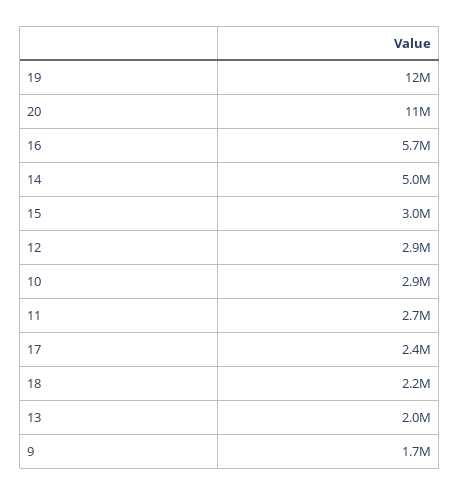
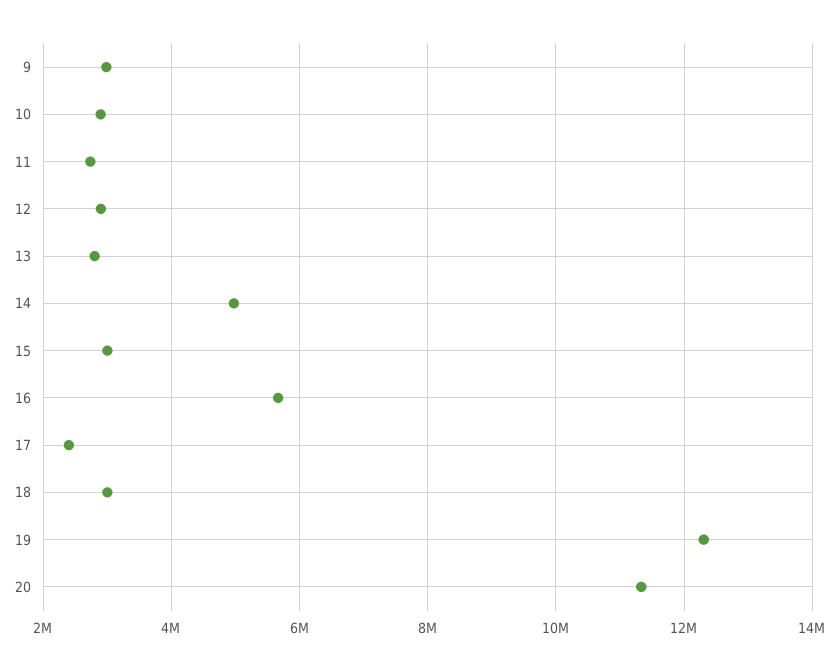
18: 2200000 -> 3000000
13: 2000000 -> 2800000
9: 1700000 -> 3000000

